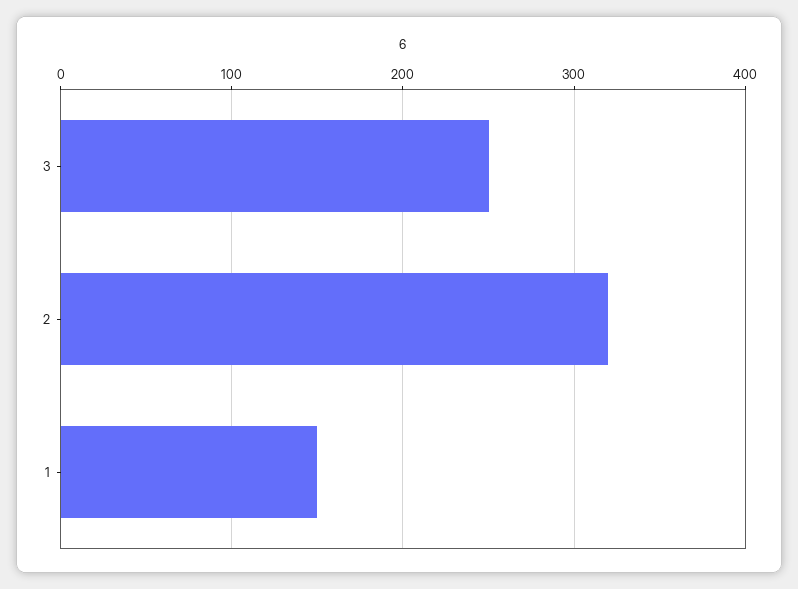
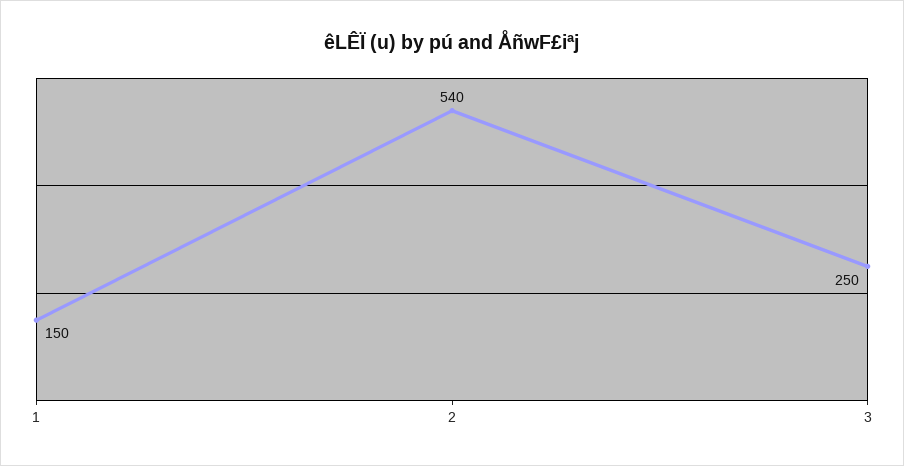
2: 320 -> 540

